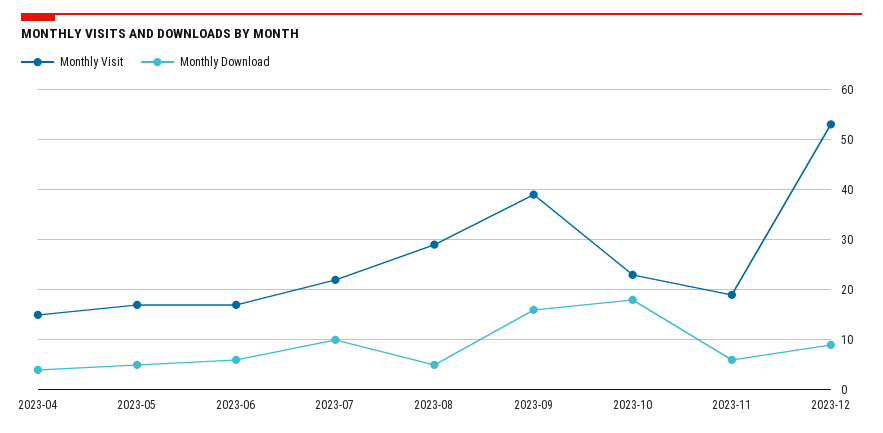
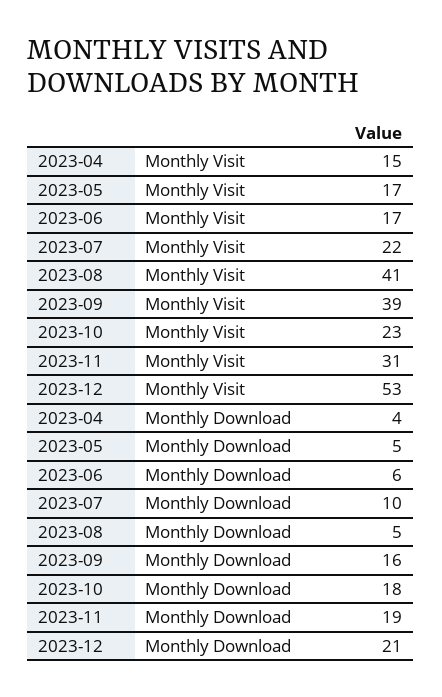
Monthly Visit, 2023-08: 30 -> 41
Monthly Visit, 2023-11: 20 -> 31
Monthly Download, 2023-11: 5 -> 19
Monthly Download, 2023-12: 10 -> 21

